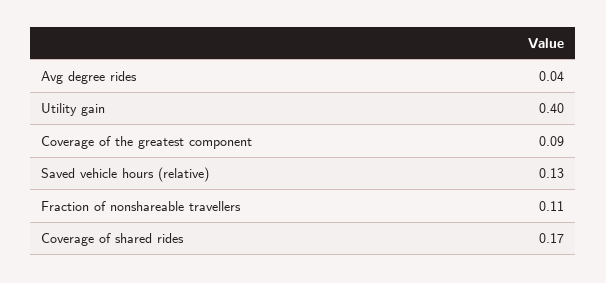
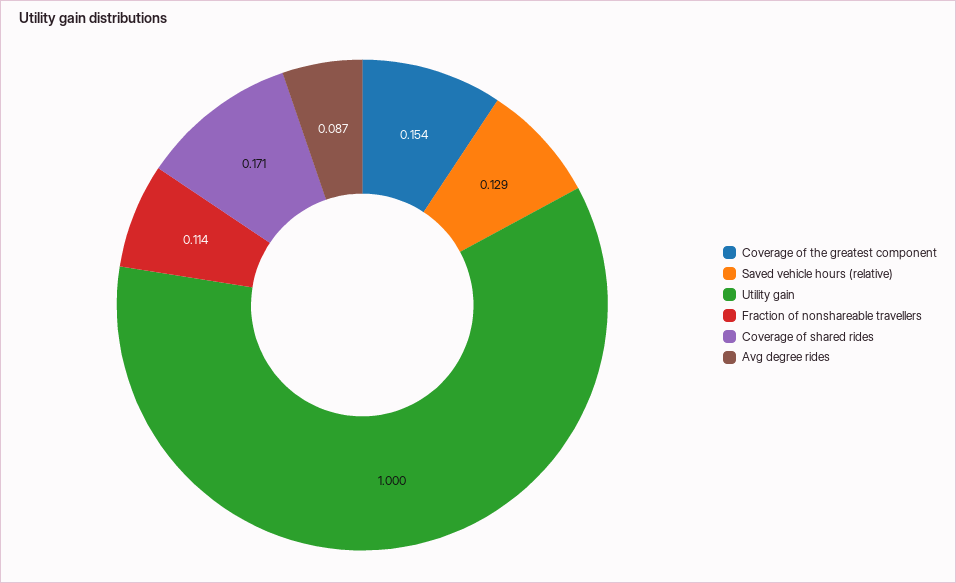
Avg degree rides: 0.04 -> 0.087
Utility gain: 0.4 -> 1
Coverage of the greatest component: 0.09 -> 0.154

